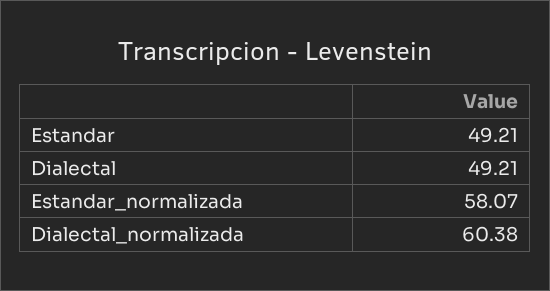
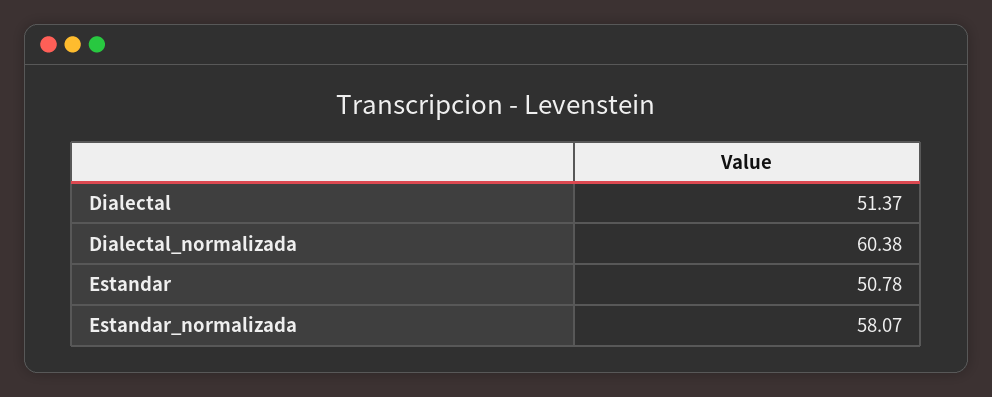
Estandar: 49.21 -> 50.78
Dialectal: 49.21 -> 51.37

